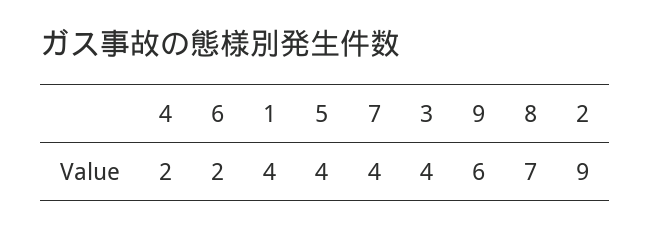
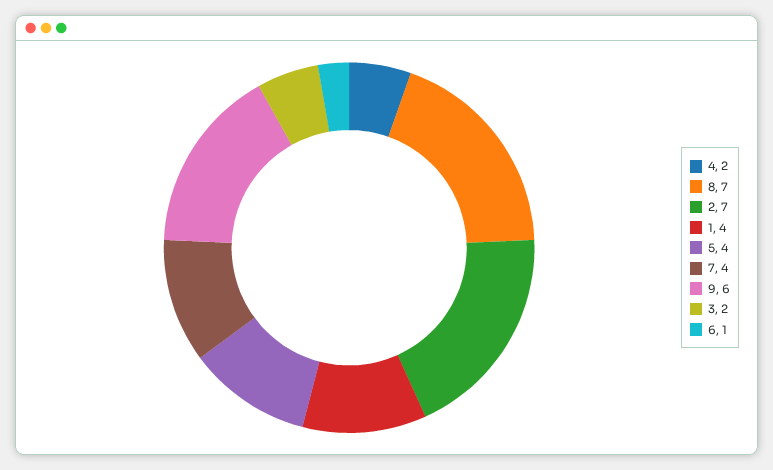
6: 2 -> 1
3: 4 -> 2
2: 9 -> 7

